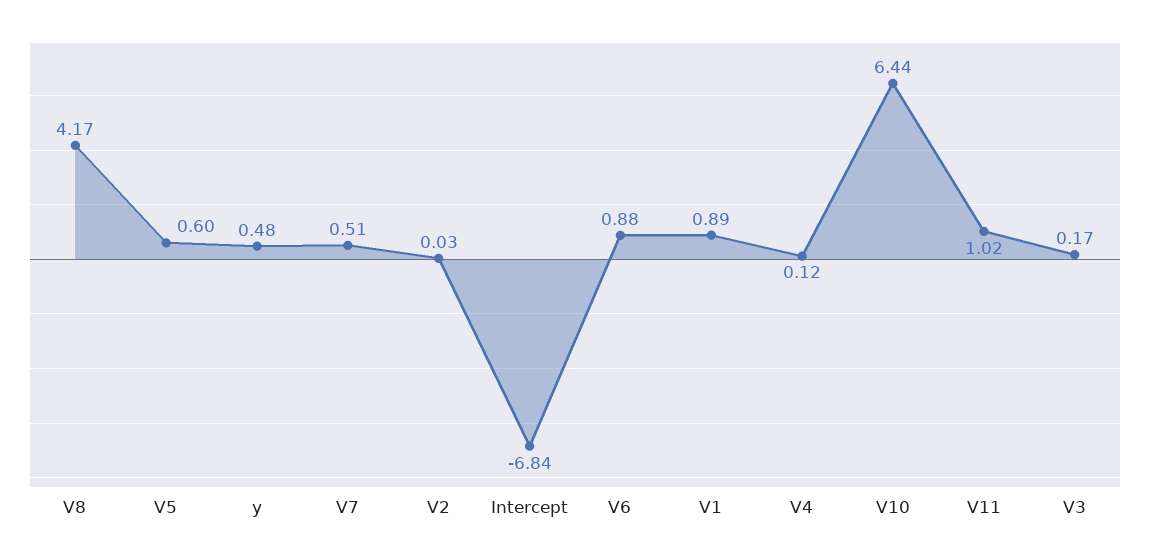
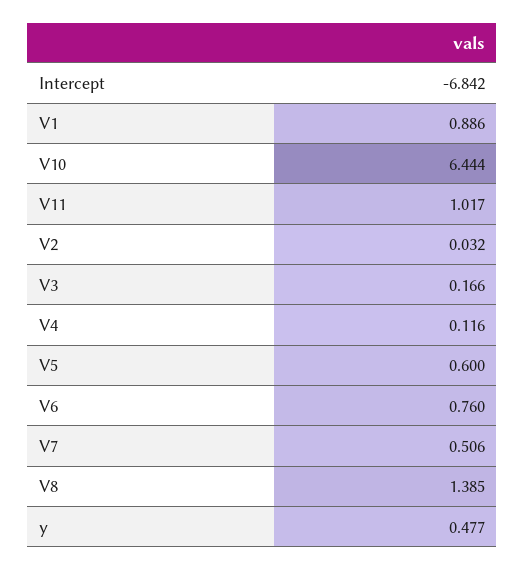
V8: 4.17 -> 1.385
V6: 0.88 -> 0.76

